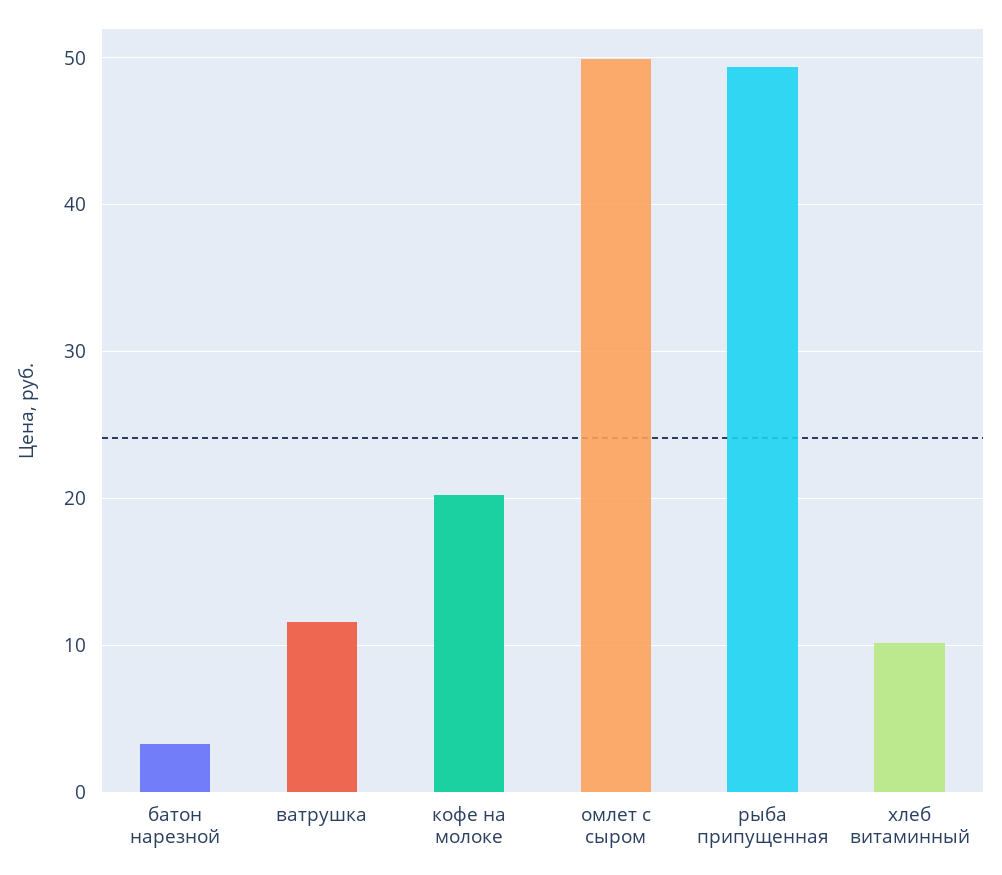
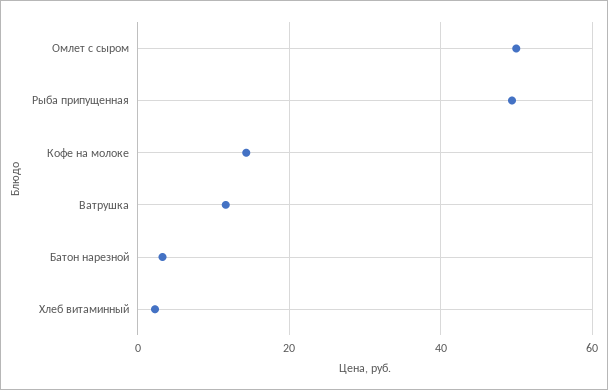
кофе на молоке: 20 -> 14
хлеб витаминный: 10 -> 2

